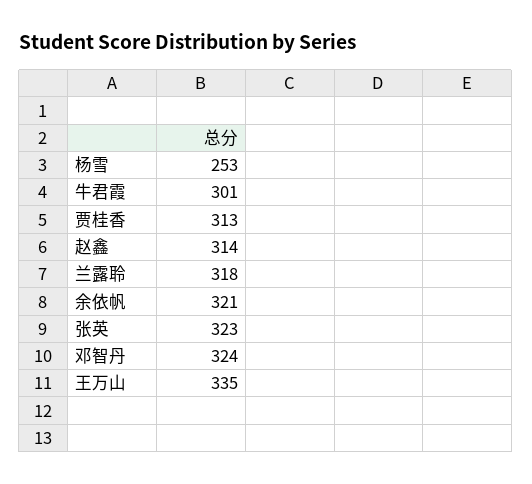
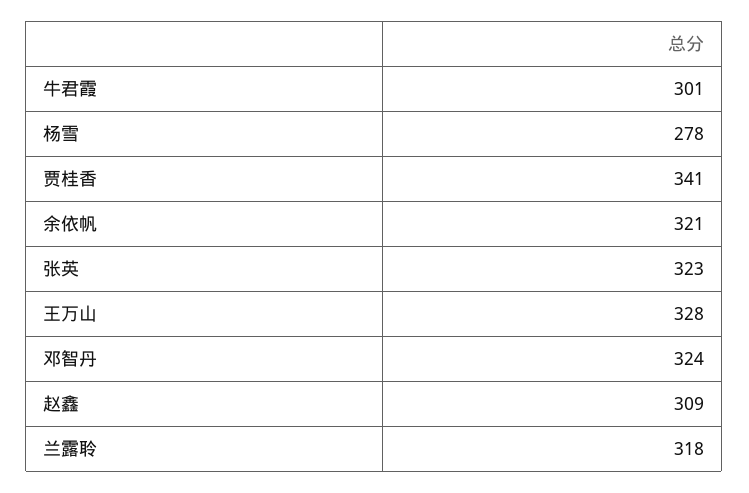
杨雪: 253 -> 278
贾桂香: 313 -> 341
赵鑫: 314 -> 309
王万山: 335 -> 328

